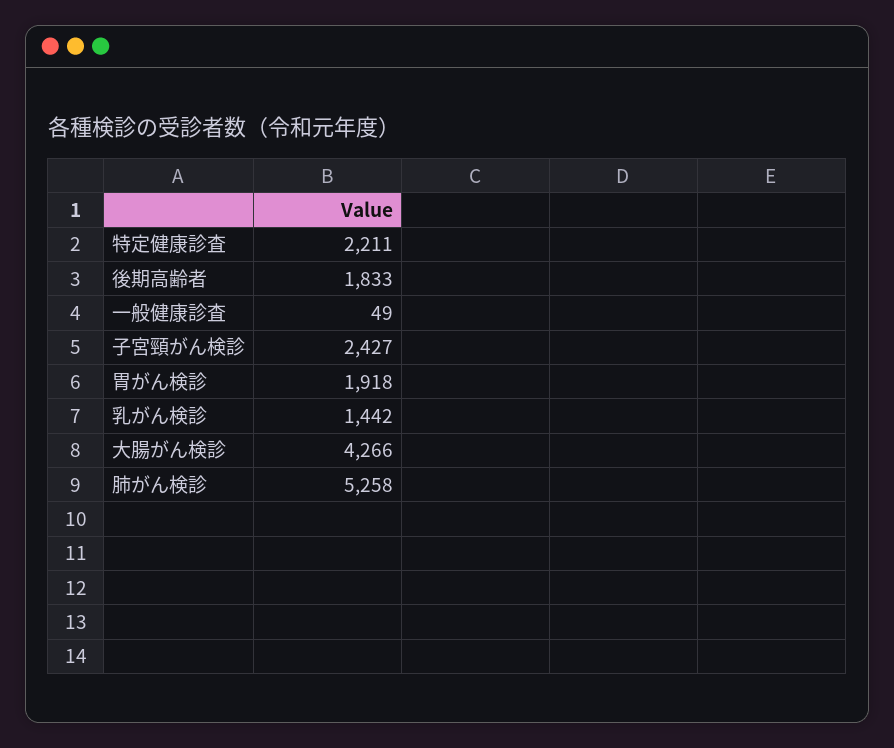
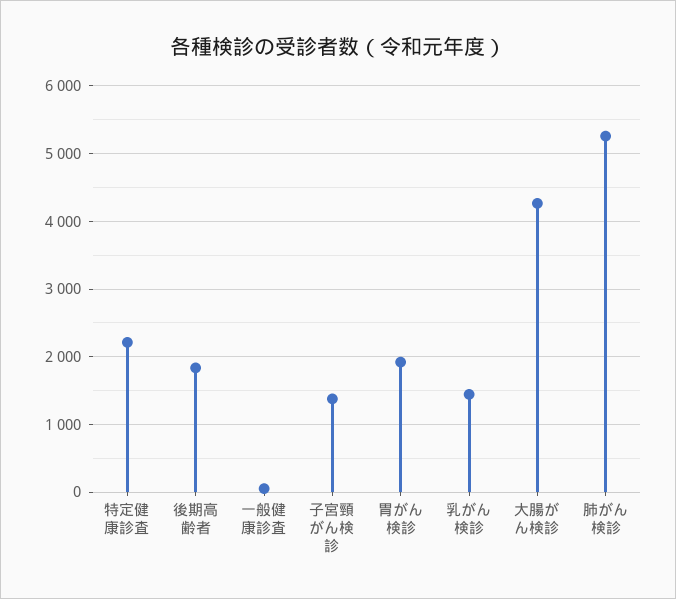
子宮頸がん検診: 2427 -> 1400

